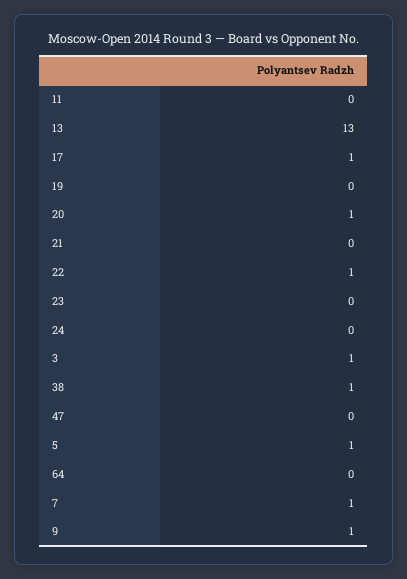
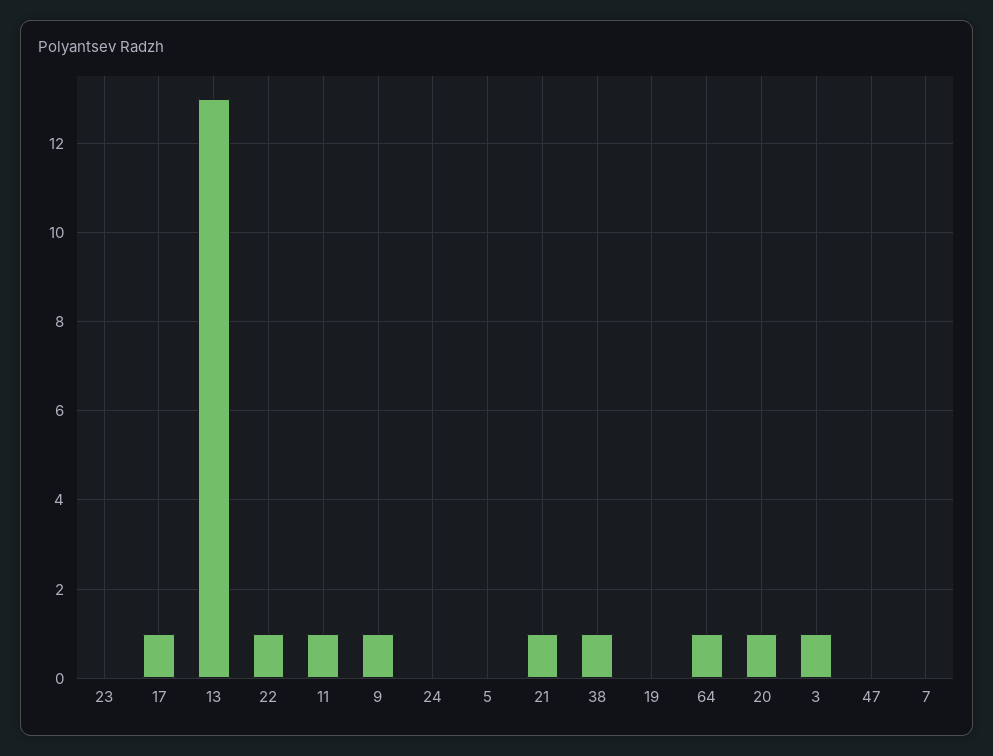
11: 0 -> 1
21: 0 -> 1
5: 1 -> 0
64: 0 -> 1
7: 1 -> 0

